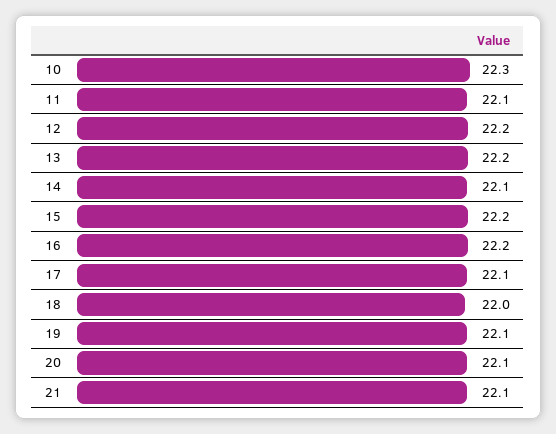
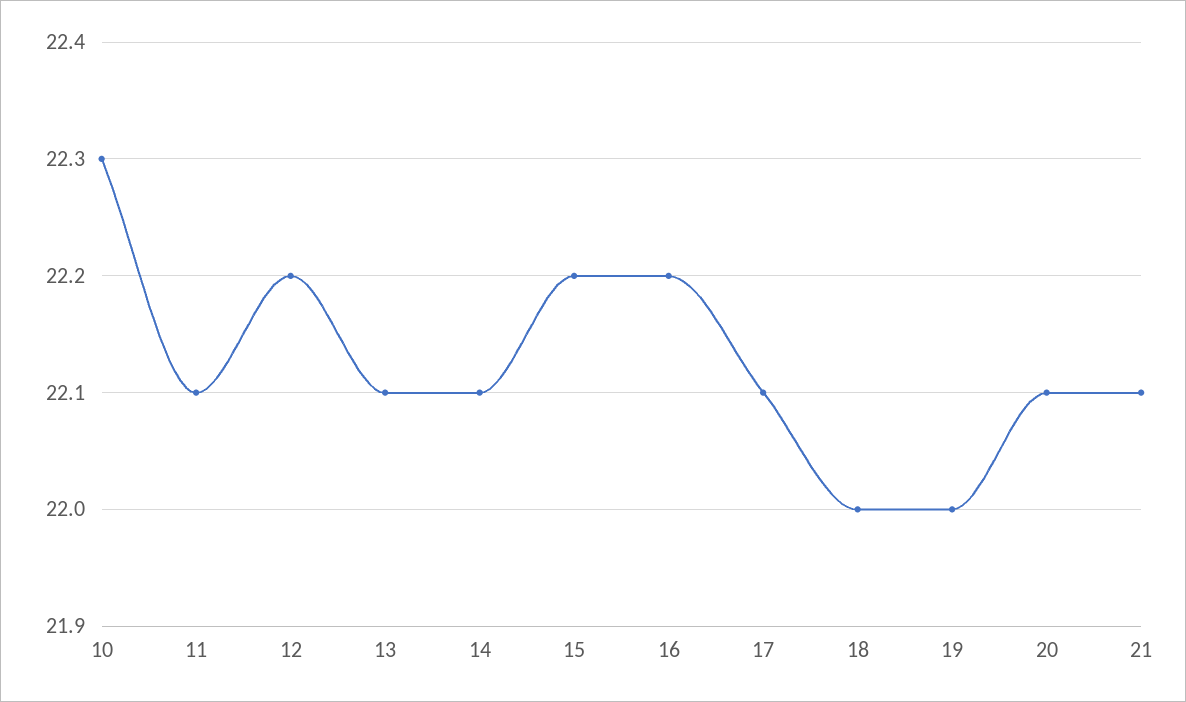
13: 22.2 -> 22.1
19: 22.1 -> 22

